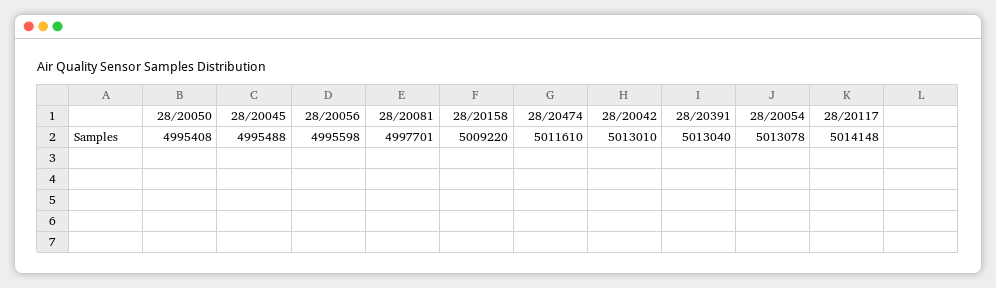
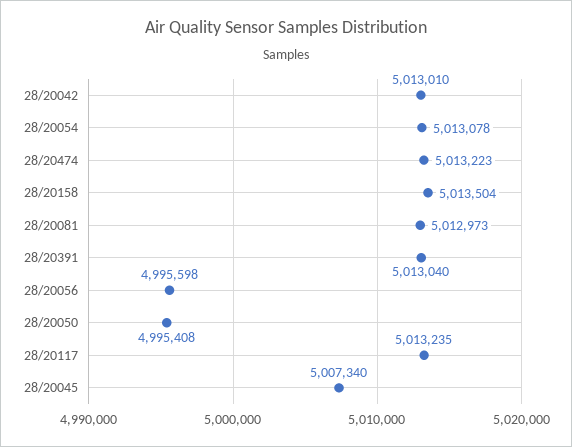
28/20045: 4995488 -> 5007340
28/20081: 4997701 -> 5012973
28/20158: 5009220 -> 5013504
28/20474: 5011610 -> 5013223
28/20117: 5014148 -> 5013235

